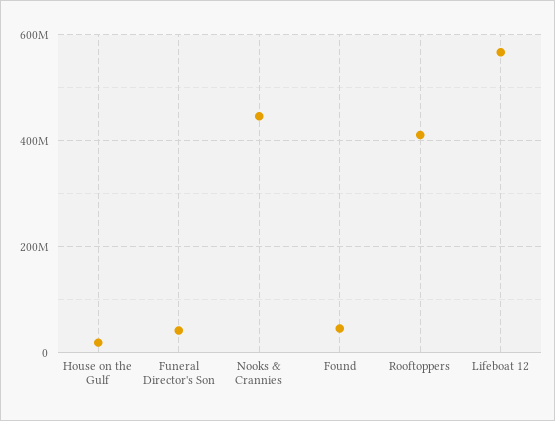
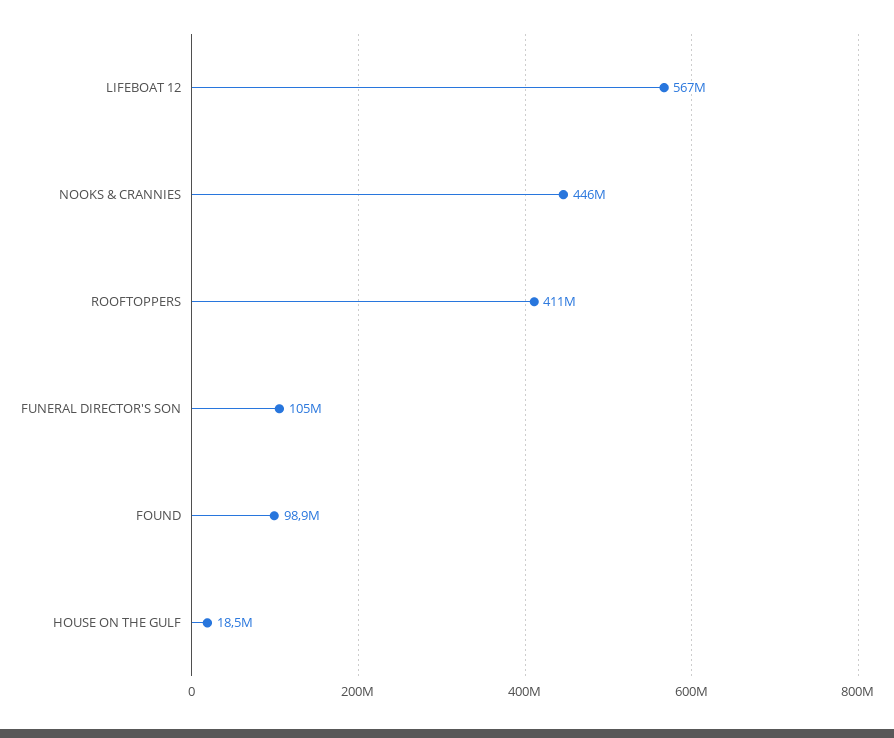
Funeral Director's Son: 40000000 -> 105000000
Found: 40000000 -> 98900000

